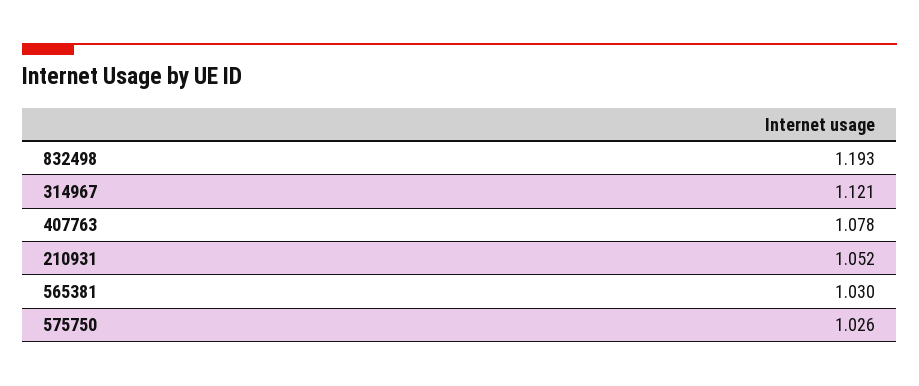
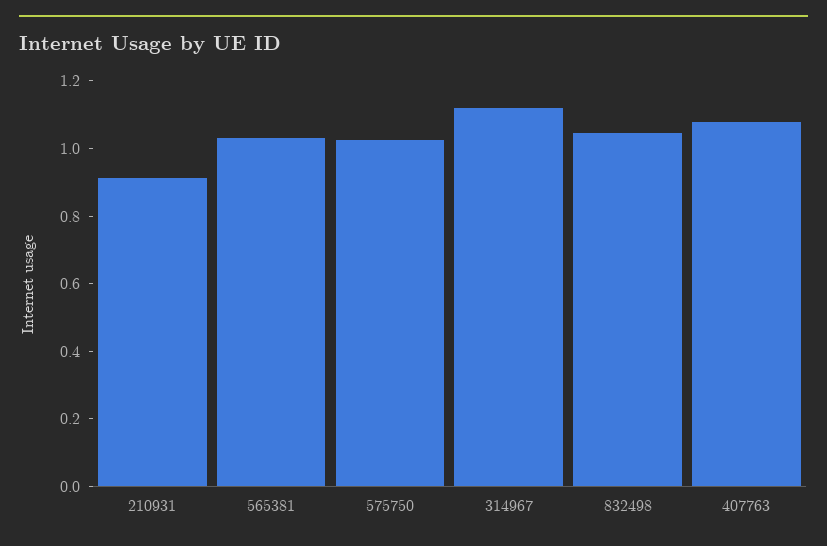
832498: 1.193 -> 1.05
210931: 1.052 -> 0.9

